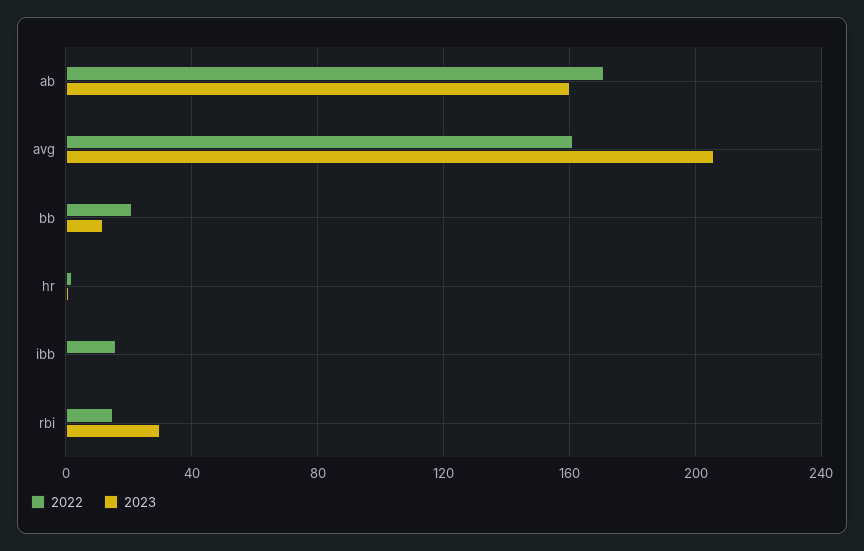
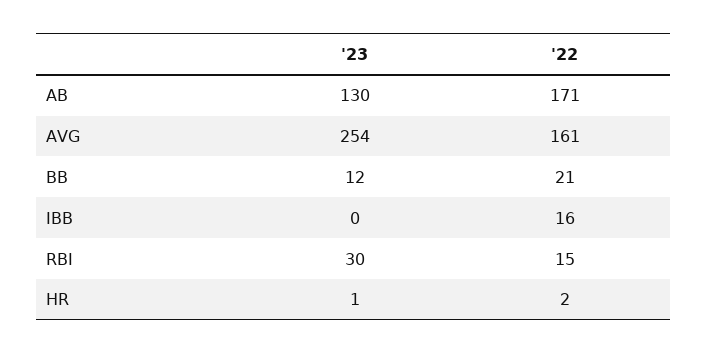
2023, ab: 160 -> 130
2023, avg: 205 -> 254

